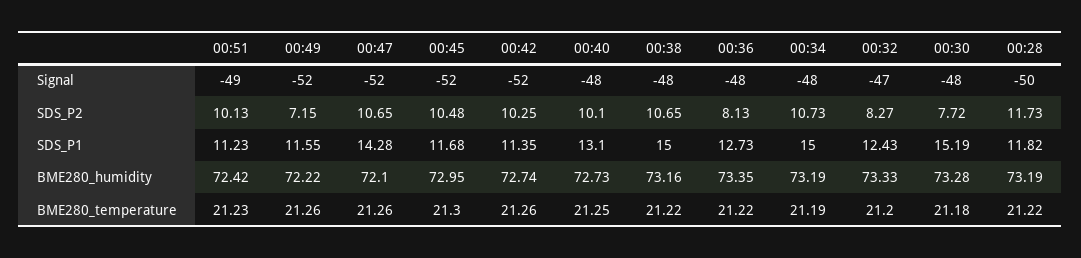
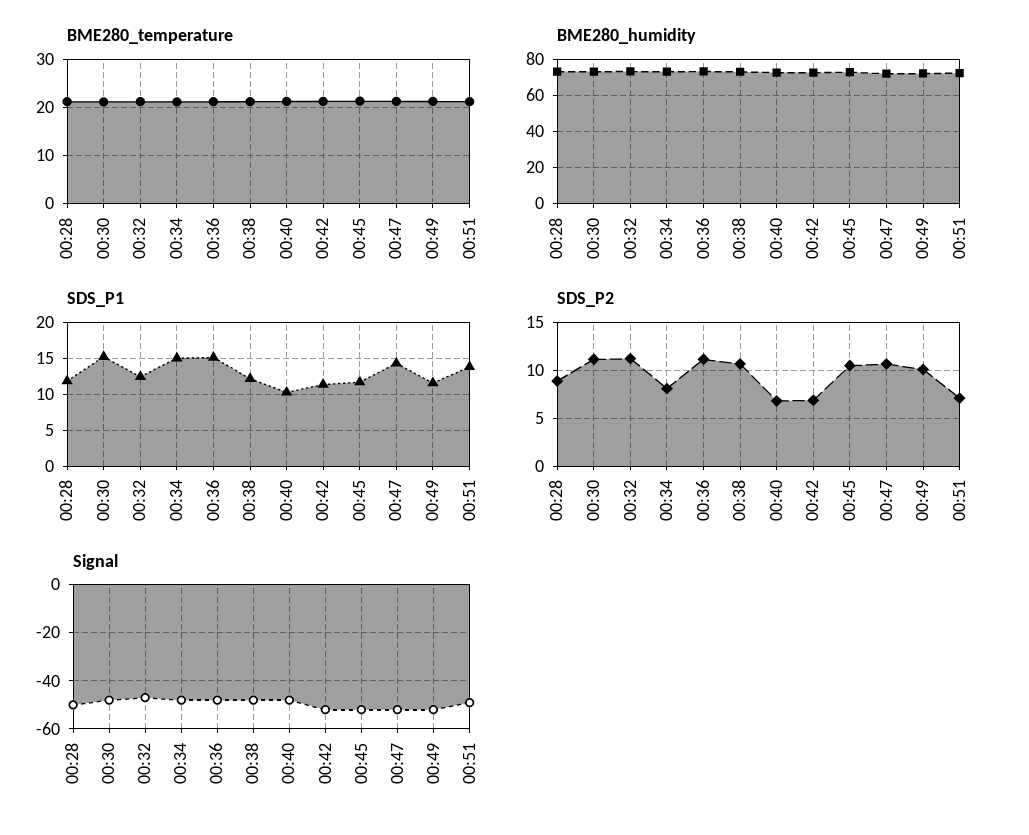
SDS_P2, 00:51: 10.13 -> 7
SDS_P2, 00:49: 7.15 -> 10
SDS_P2, 00:42: 10.25 -> 7
SDS_P2, 00:40: 10.1 -> 7
SDS_P2, 00:36: 8.13 -> 11
SDS_P2, 00:34: 10.73 -> 8
SDS_P2, 00:32: 8.27 -> 11
SDS_P2, 00:30: 7.72 -> 11
SDS_P2, 00:28: 11.73 -> 9
SDS_P1, 00:51: 11.23 -> 14
SDS_P1, 00:40: 13.1 -> 10
SDS_P1, 00:38: 15 -> 12
SDS_P1, 00:36: 12.73 -> 15

